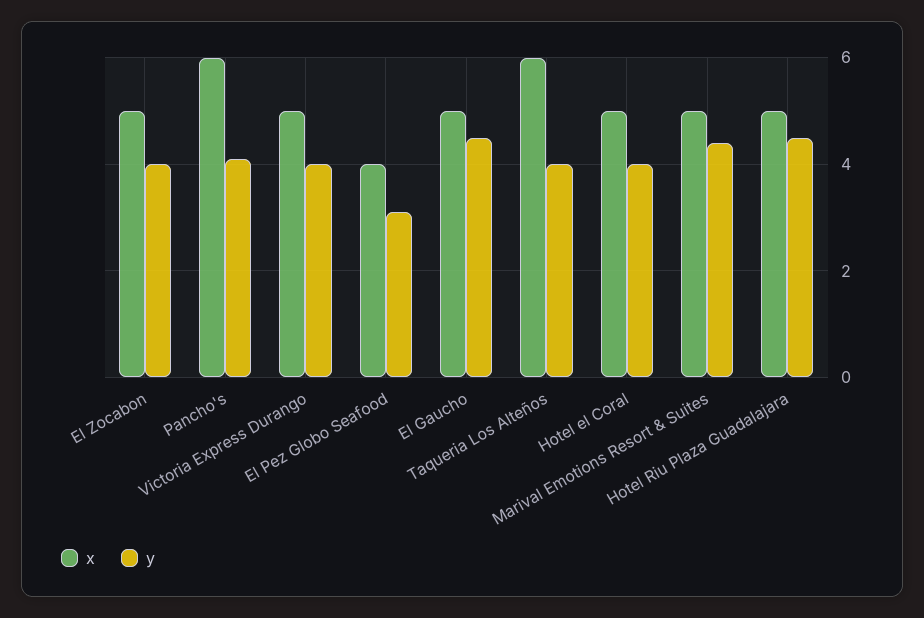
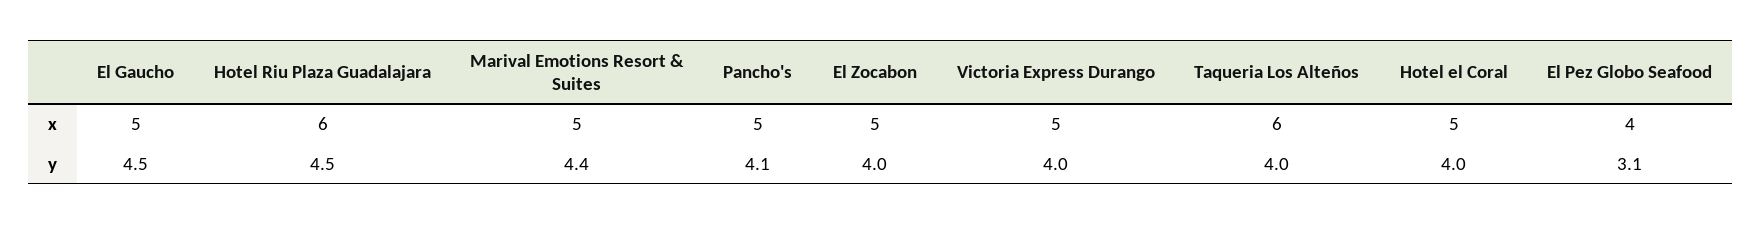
x, Pancho's: 6 -> 5
x, Hotel Riu Plaza Guadalajara: 5 -> 6

